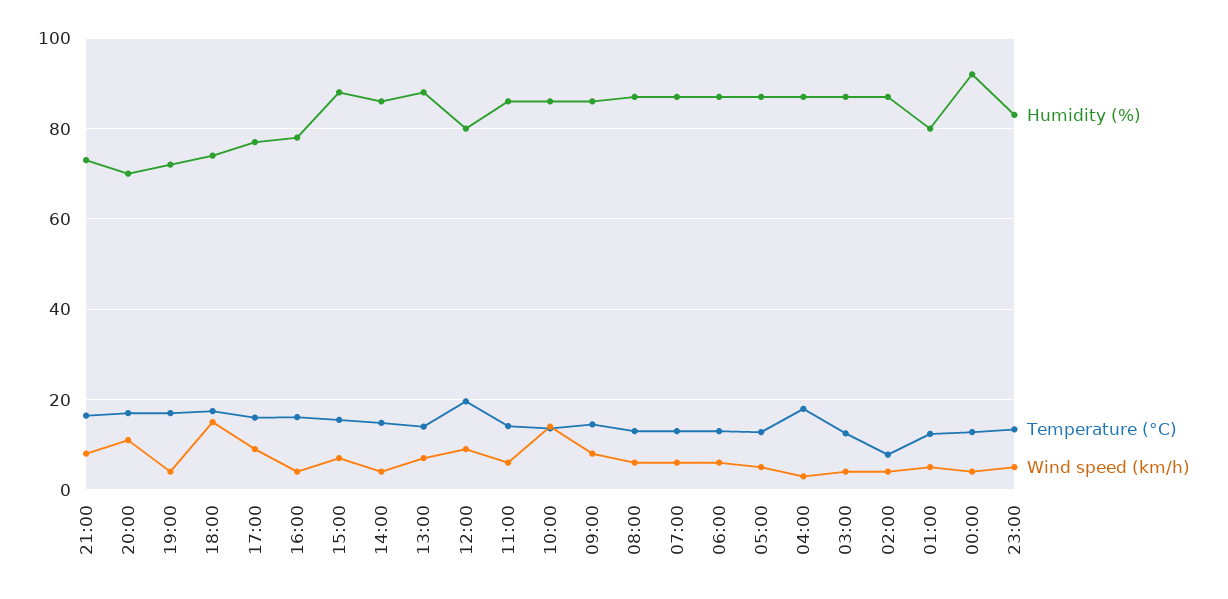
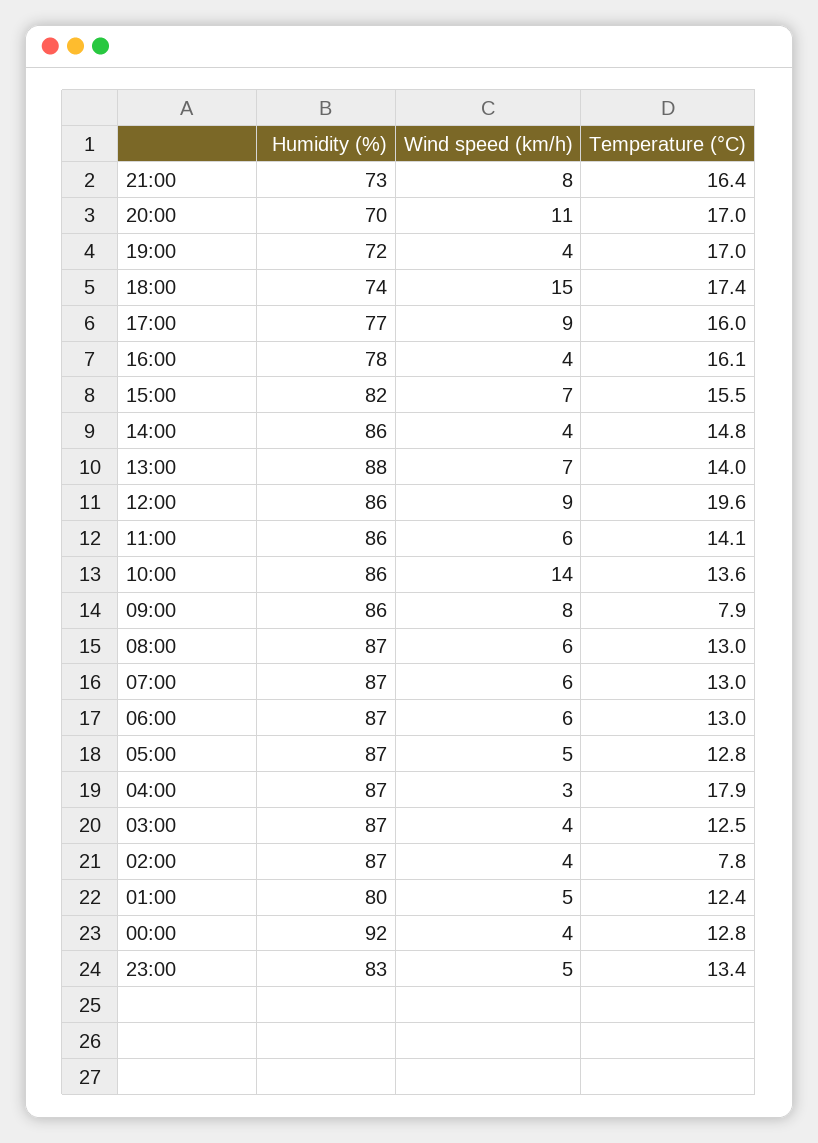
Humidity (%), 15:00: 88 -> 82
Humidity (%), 12:00: 80 -> 86
Temperature (°C), 09:00: 14 -> 7.9

